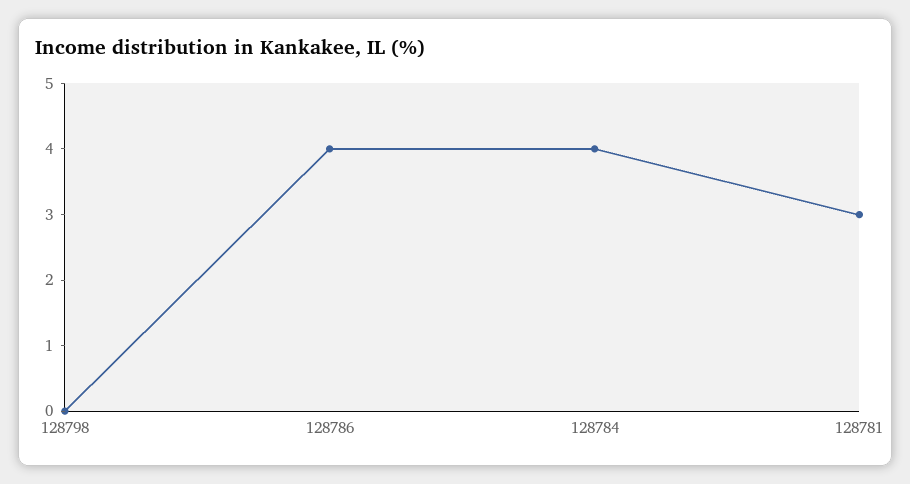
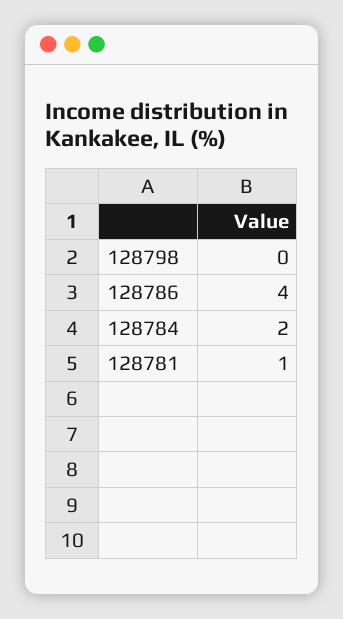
128784: 4 -> 2
128781: 3 -> 1

